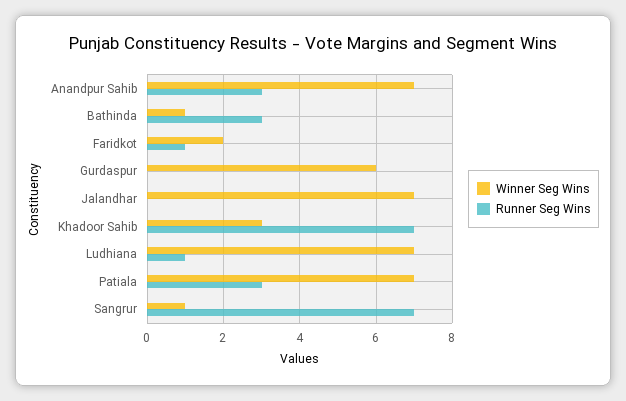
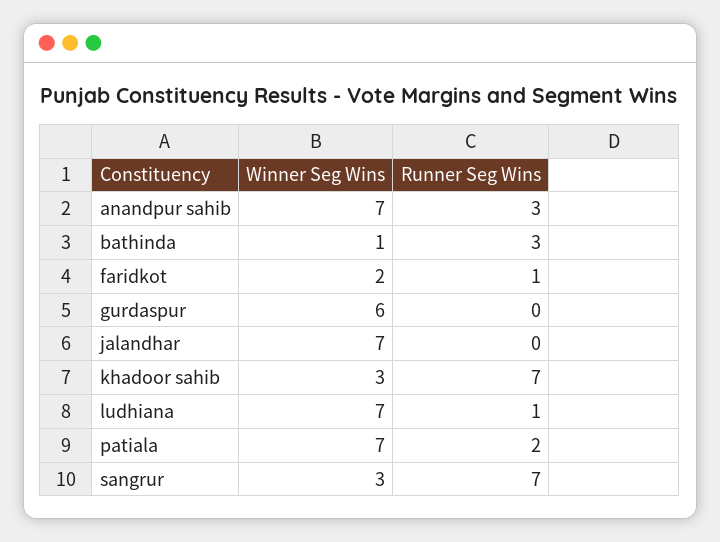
Runner Seg Wins, Patiala: 3 -> 2
Winner Seg Wins, Sangrur: 1 -> 3

